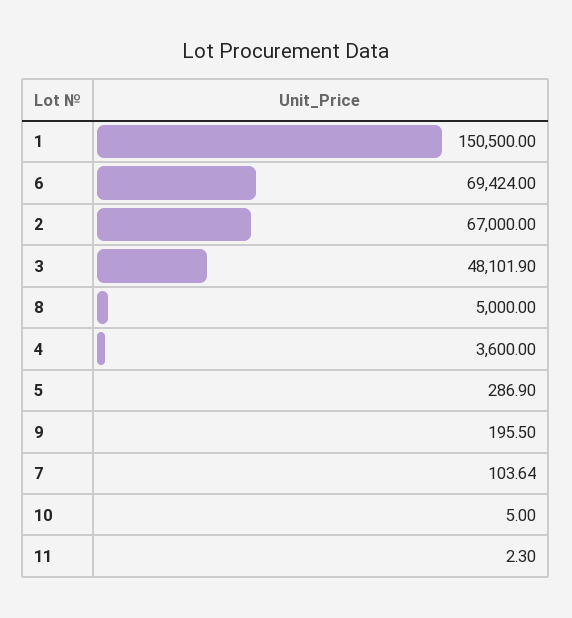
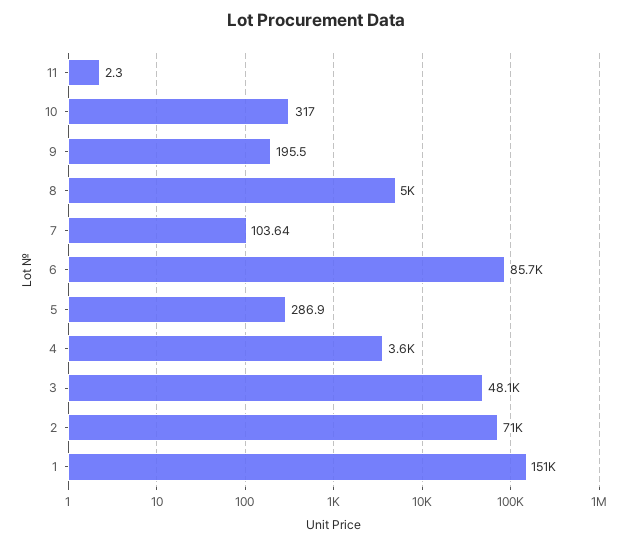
6: 69424 -> 85700
2: 67000 -> 71000
10: 5 -> 317

